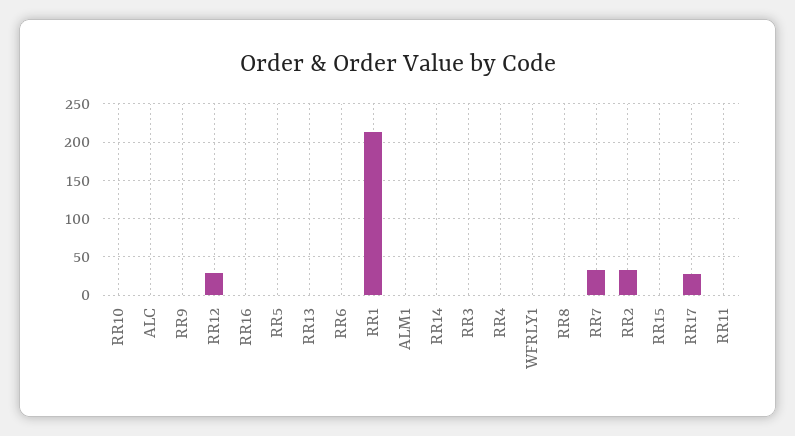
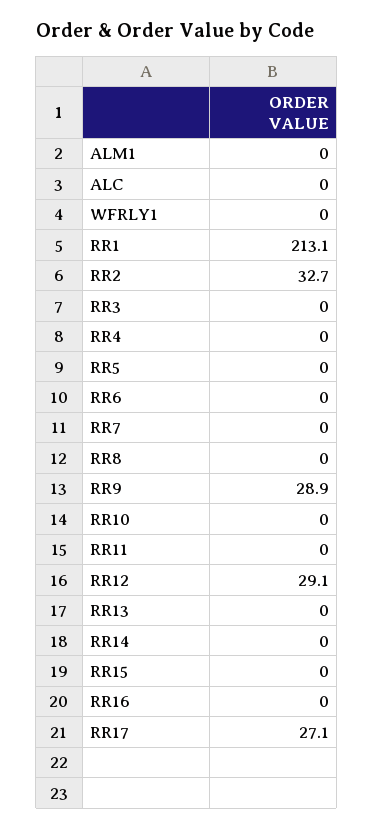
RR9: 0 -> 28.9
RR7: 30 -> 0

